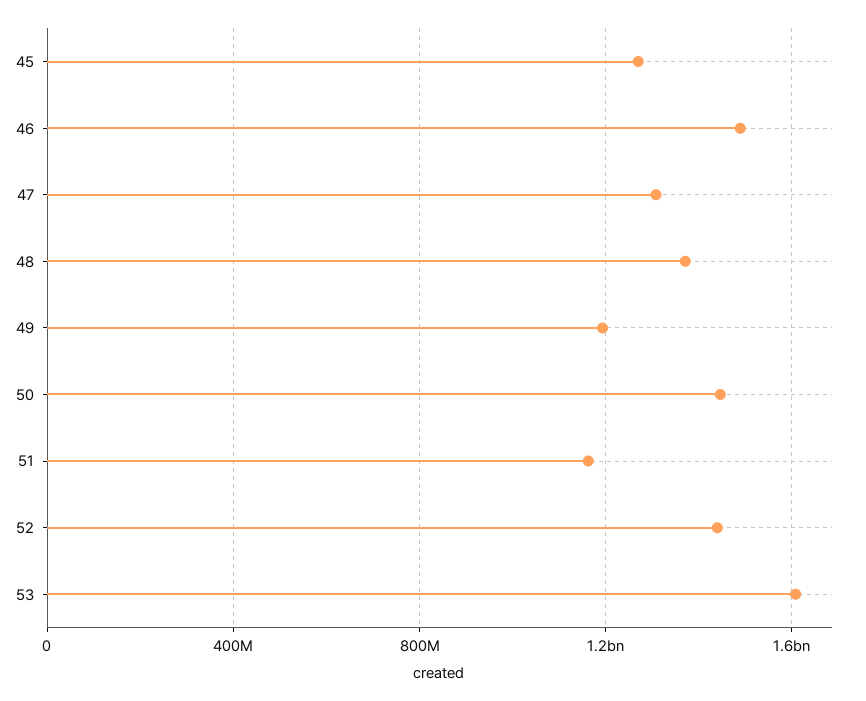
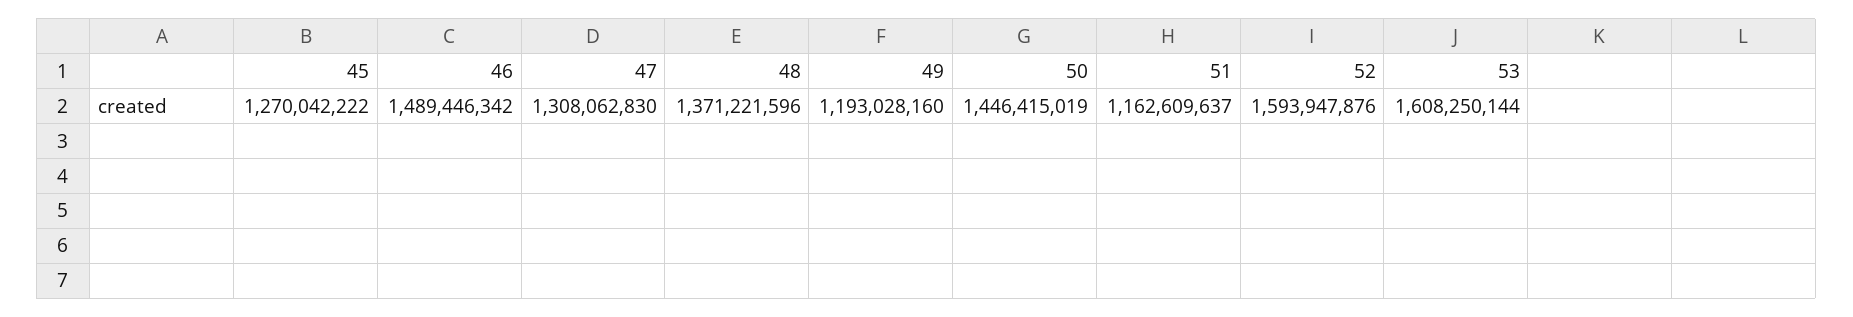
52: 1450000000 -> 1593947876

